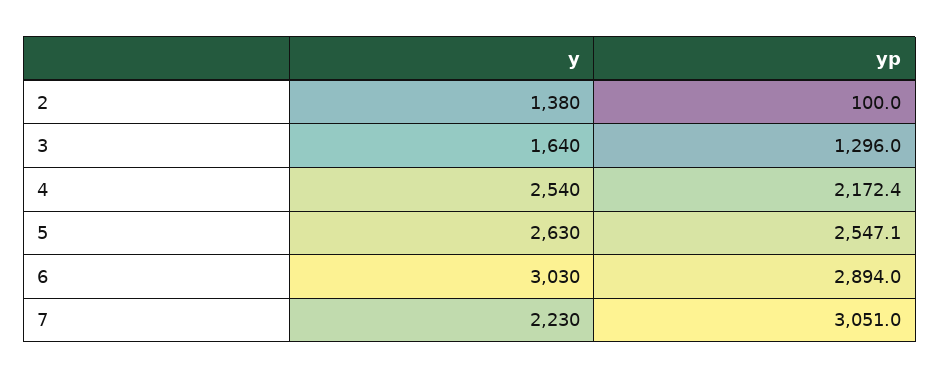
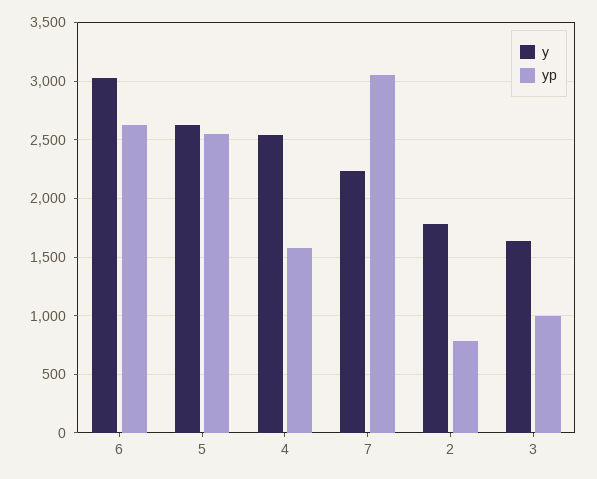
y, 2: 1380 -> 1800
yp, 2: 100 -> 800
yp, 3: 1296 -> 1000
yp, 4: 2172.4 -> 1600
yp, 6: 2894 -> 2600

